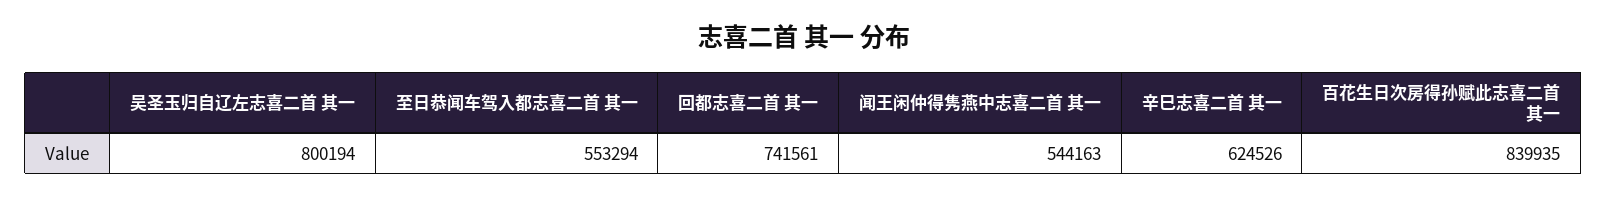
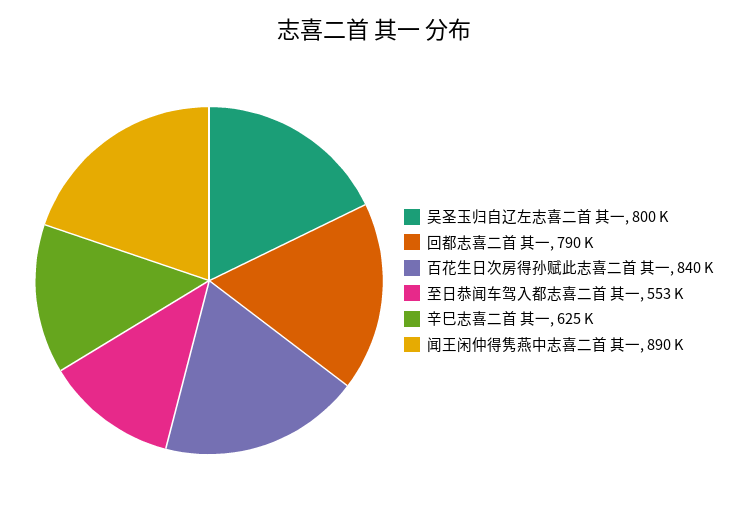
回都志喜二首 其一: 741561 -> 790000
闻王闲仲得隽燕中志喜二首 其一: 544163 -> 890000

